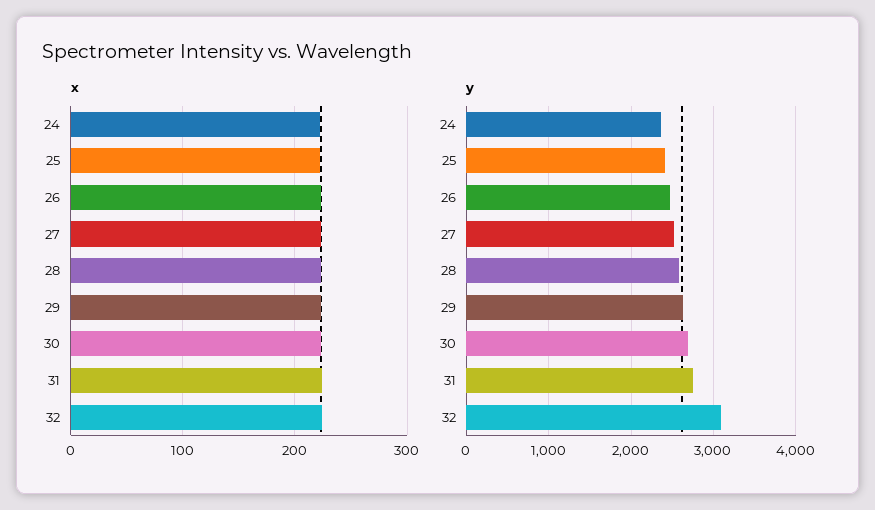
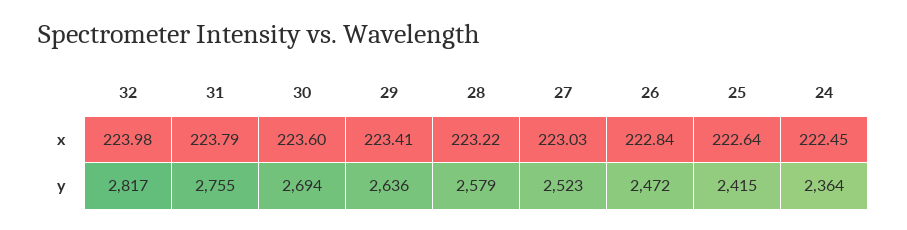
y, 32: 3100 -> 2817

